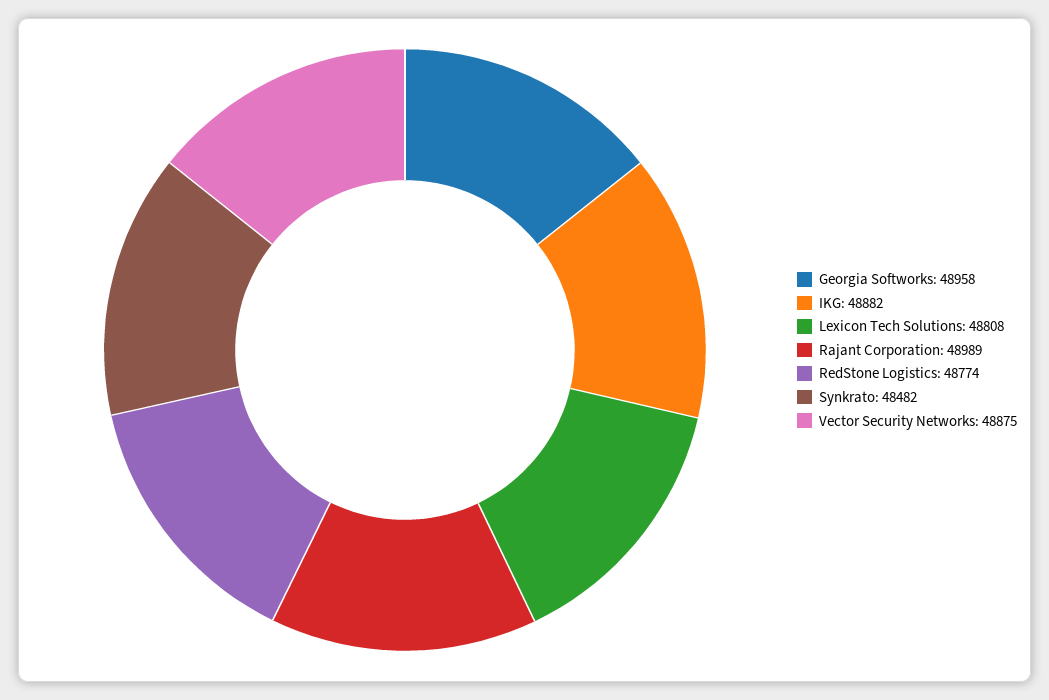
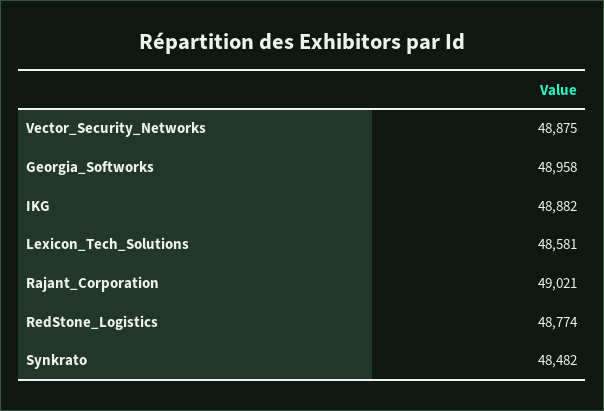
Lexicon Tech Solutions: 48808 -> 48581
Rajant Corporation: 48989 -> 49021

